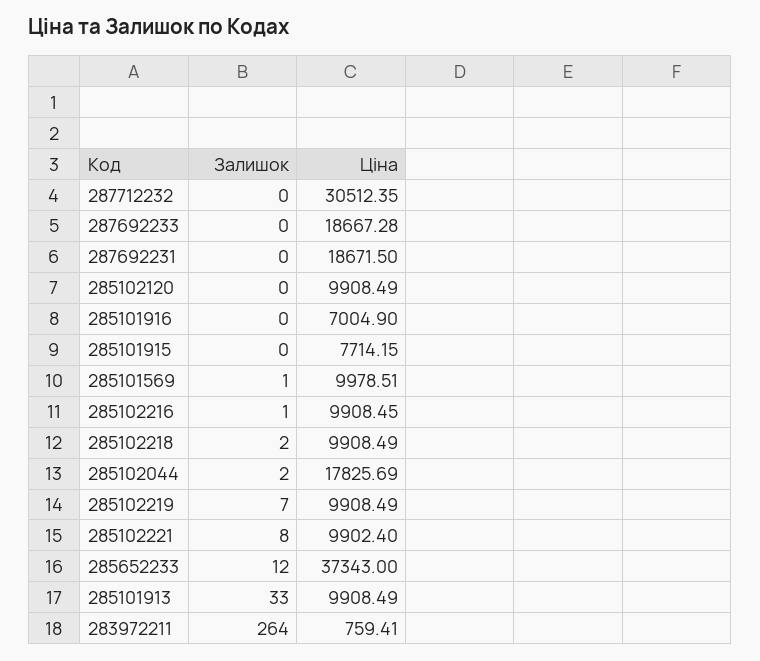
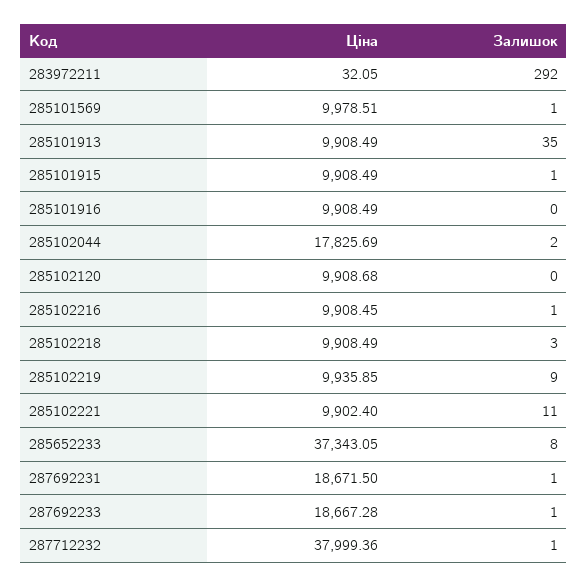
Залишок, 287712232: 0 -> 1
Ціна, 287712232: 30512.35 -> 37999.36
Залишок, 287692233: 0 -> 1
Залишок, 287692231: 0 -> 1
Ціна, 285102120: 9908.49 -> 9908.68
Ціна, 285101916: 7004.9 -> 9908.49
Залишок, 285101915: 0 -> 1
Ціна, 285101915: 7714.15 -> 9908.49
Залишок, 285102218: 2 -> 3
Залишок, 285102219: 7 -> 9
Ціна, 285102219: 9908.49 -> 9935.85
Залишок, 285102221: 8 -> 11
Залишок, 285652233: 12 -> 8
Ціна, 285652233: 37343 -> 37343.05
Залишок, 285101913: 33 -> 35
Залишок, 283972211: 264 -> 292
Ціна, 283972211: 759.41 -> 32.05

